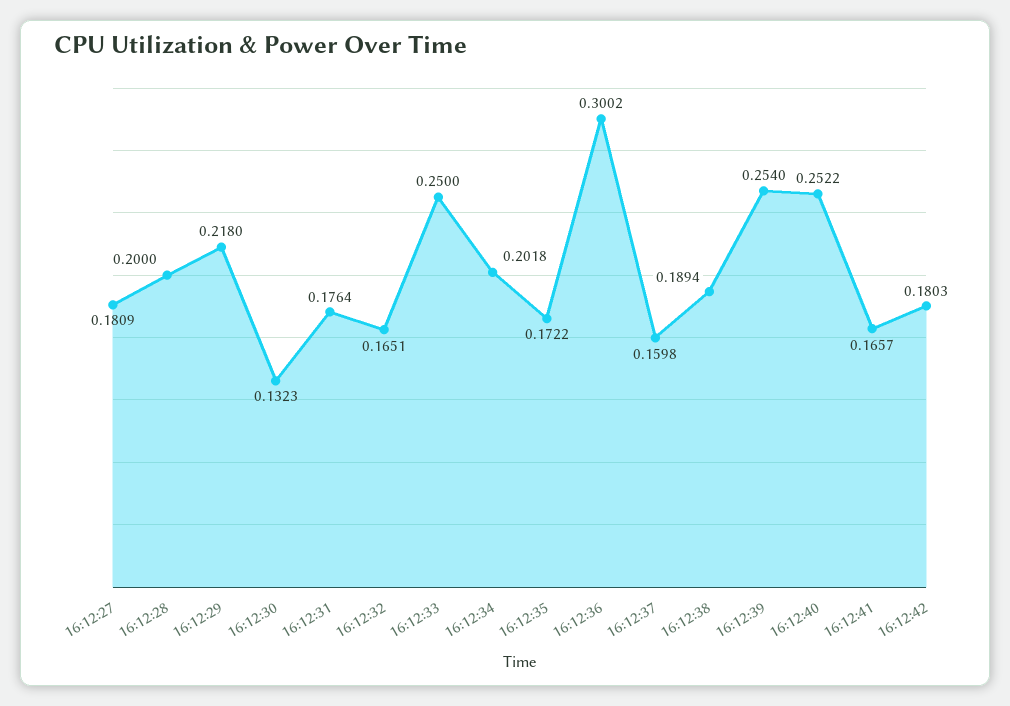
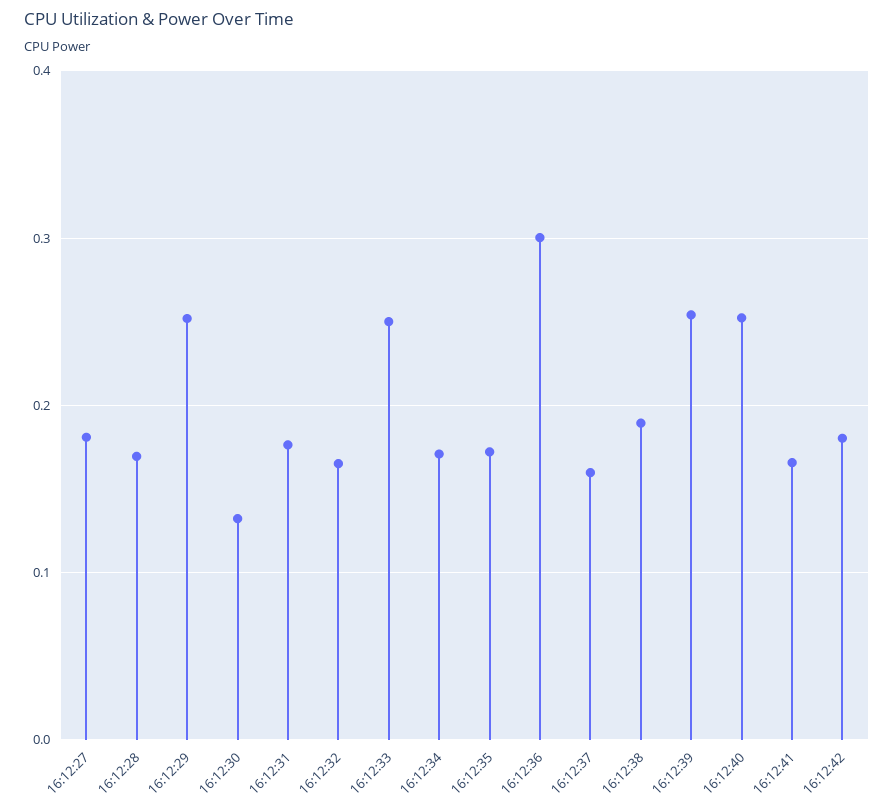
16:12:28: 0.2 -> 0.17
16:12:29: 0.218 -> 0.25
16:12:34: 0.2018 -> 0.17

